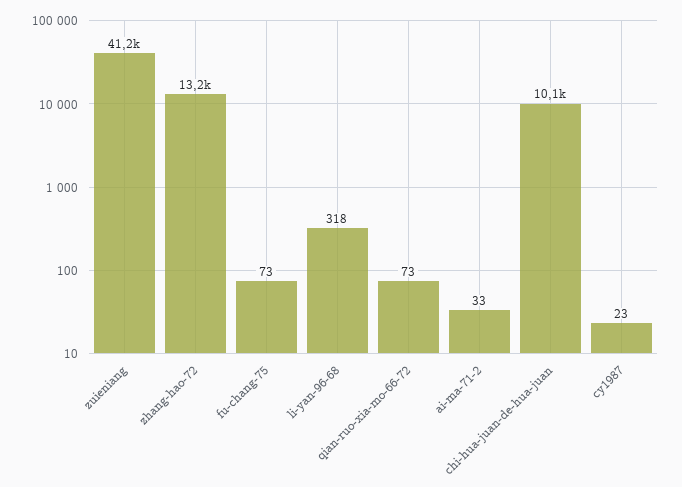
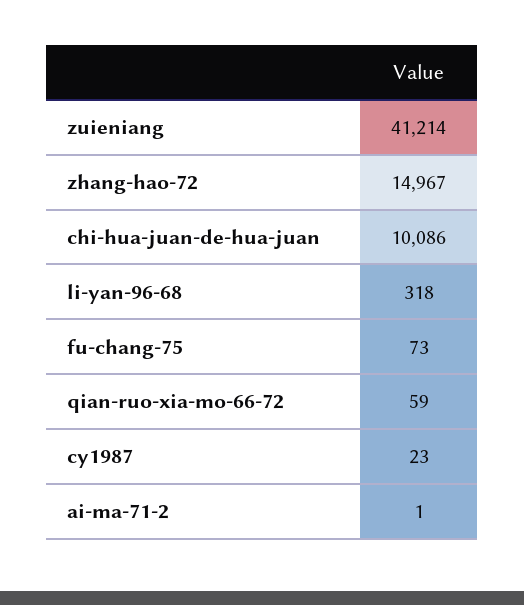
zhang-hao-72: 13200 -> 14967
qian-ruo-xia-mo-66-72: 73 -> 59
ai-ma-71-2: 33 -> 1

